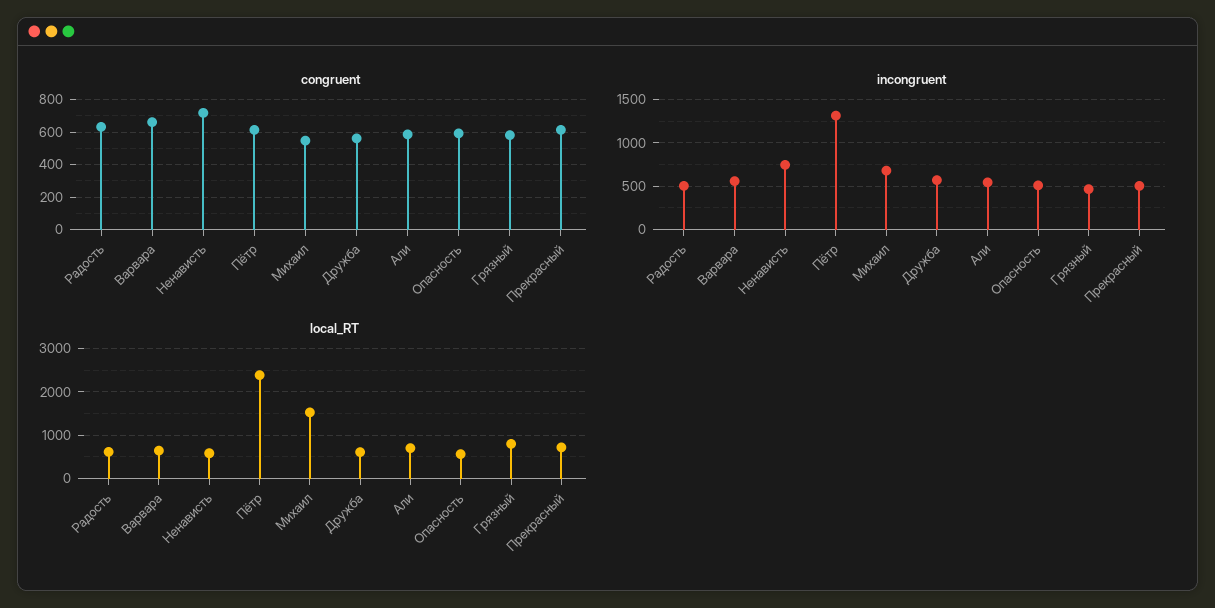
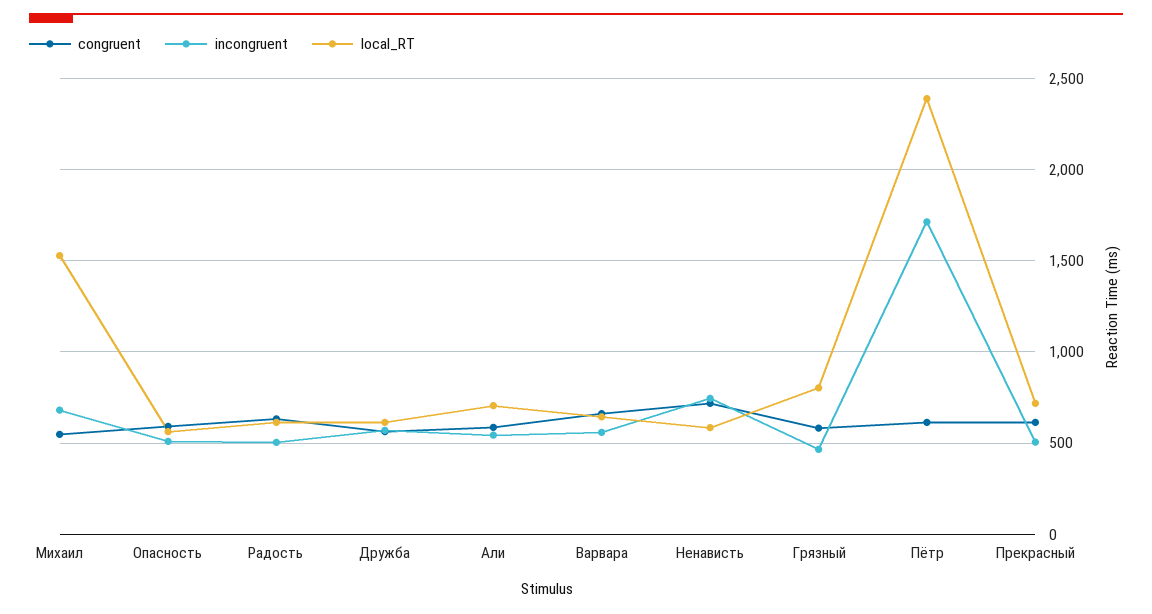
incongruent, Пётр: 1300 -> 1700

